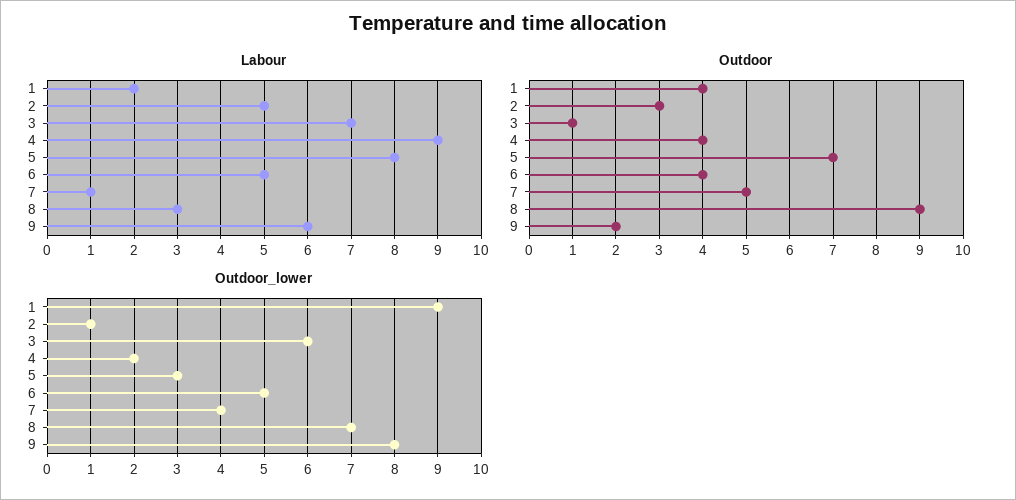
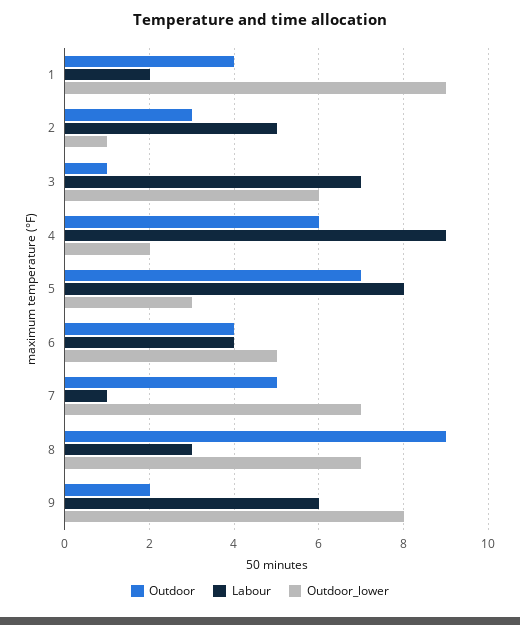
Labour, 6: 5 -> 4
Outdoor, 4: 4 -> 6
Outdoor_lower, 7: 4 -> 7

